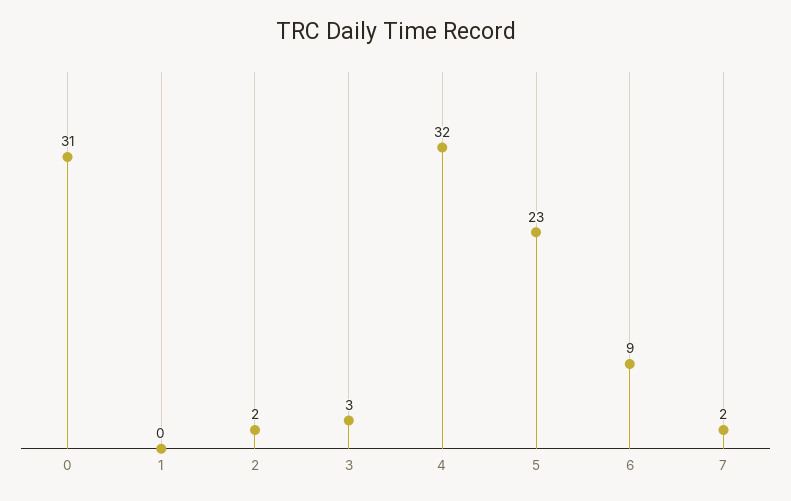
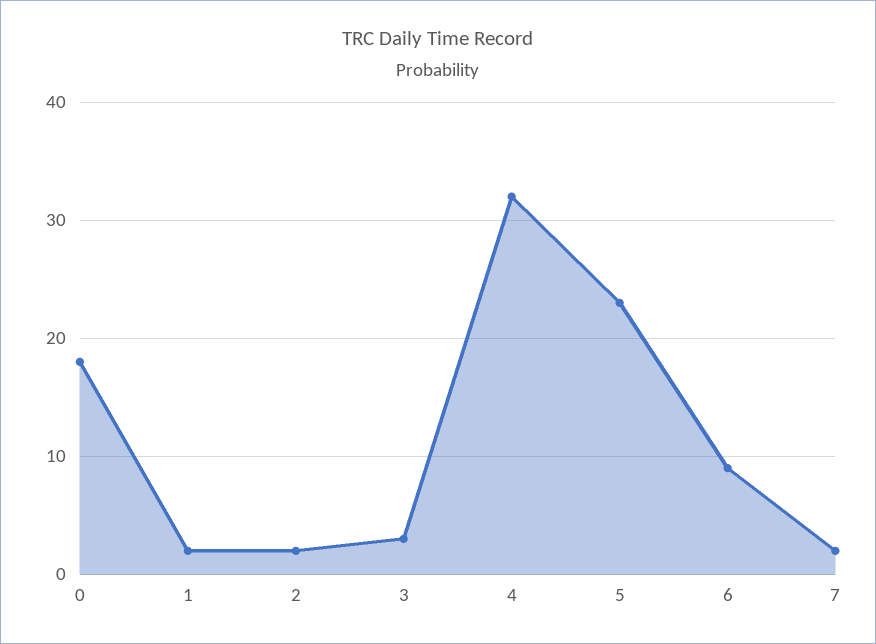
0: 31 -> 18
1: 0 -> 2

